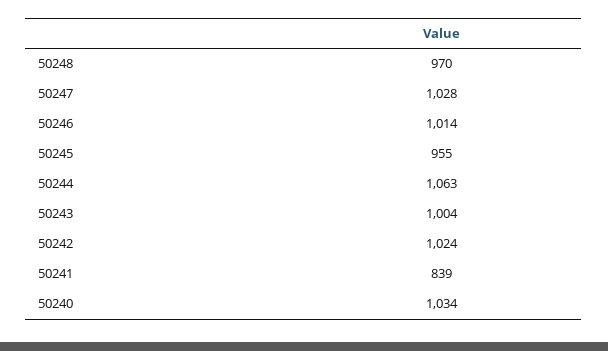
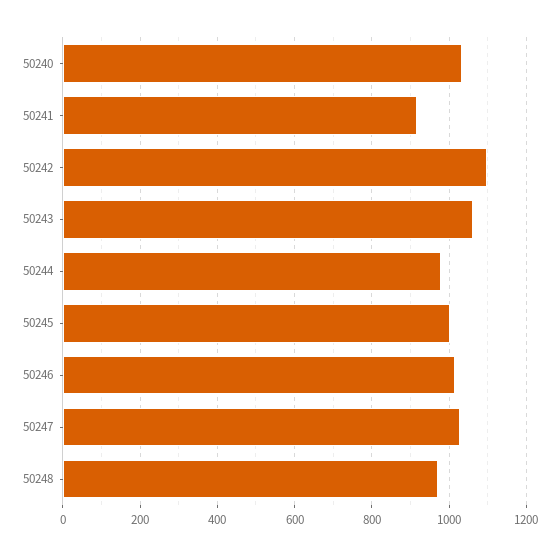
50245: 955 -> 1000
50244: 1063 -> 980
50243: 1004 -> 1060
50242: 1024 -> 1100
50241: 839 -> 920

